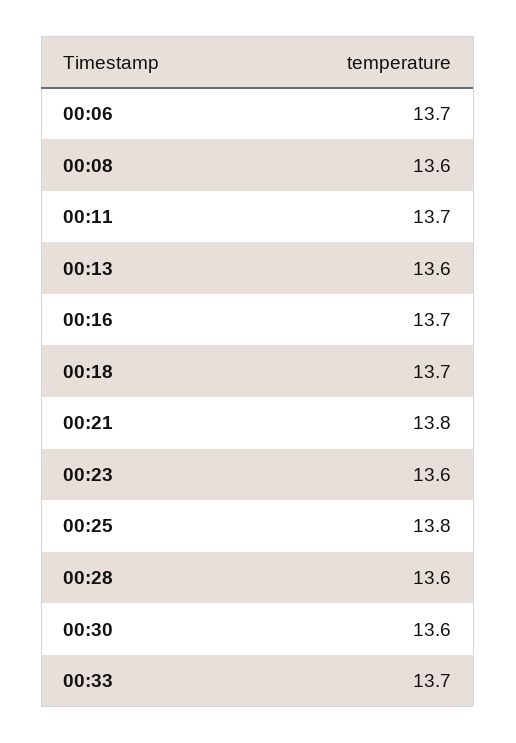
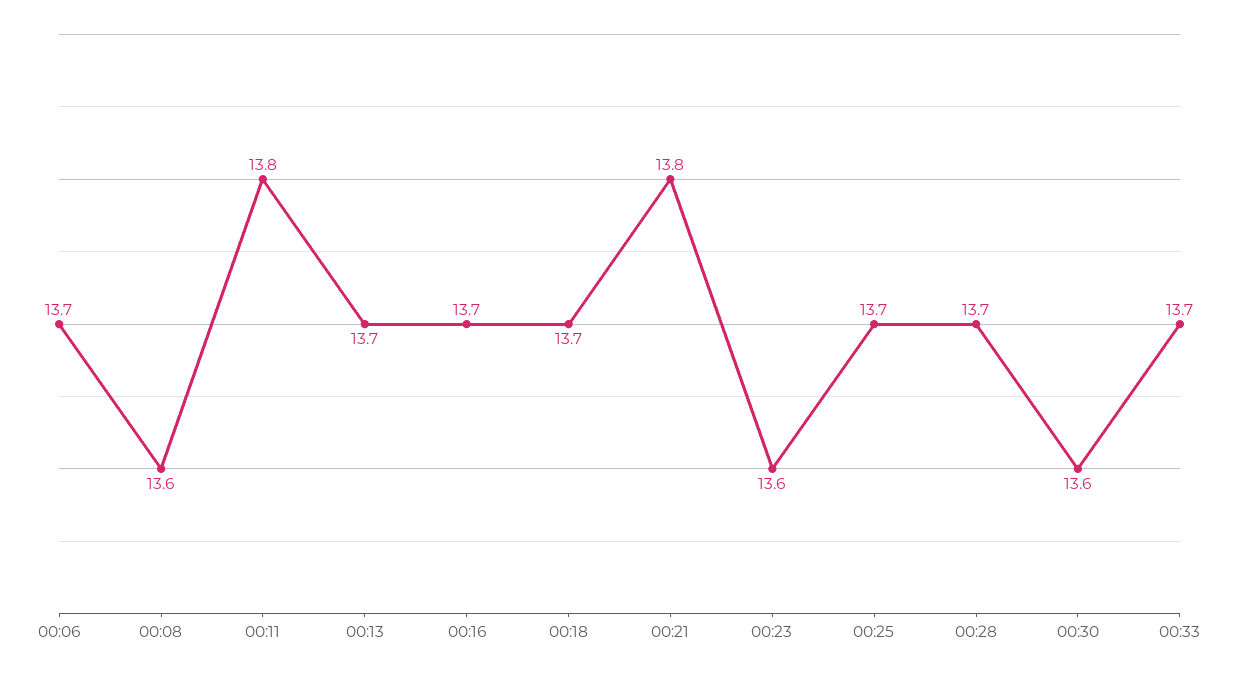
00:11: 13.7 -> 13.8
00:13: 13.6 -> 13.7
00:25: 13.8 -> 13.7
00:28: 13.6 -> 13.7

